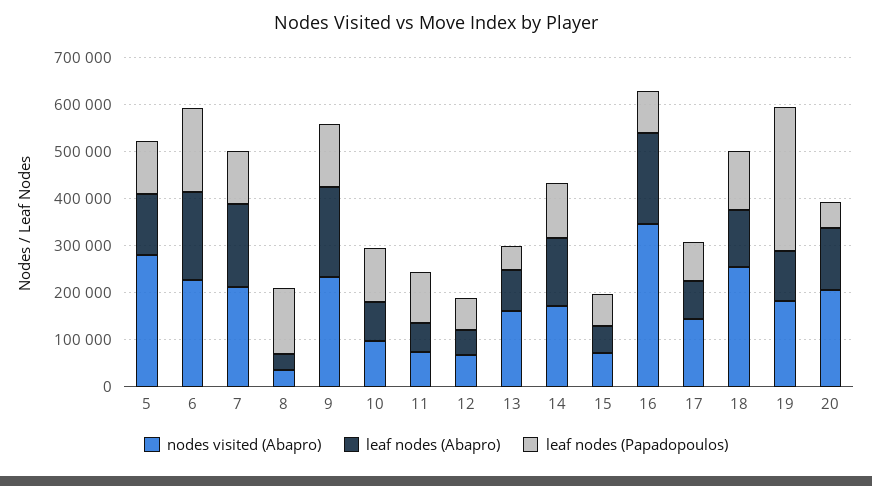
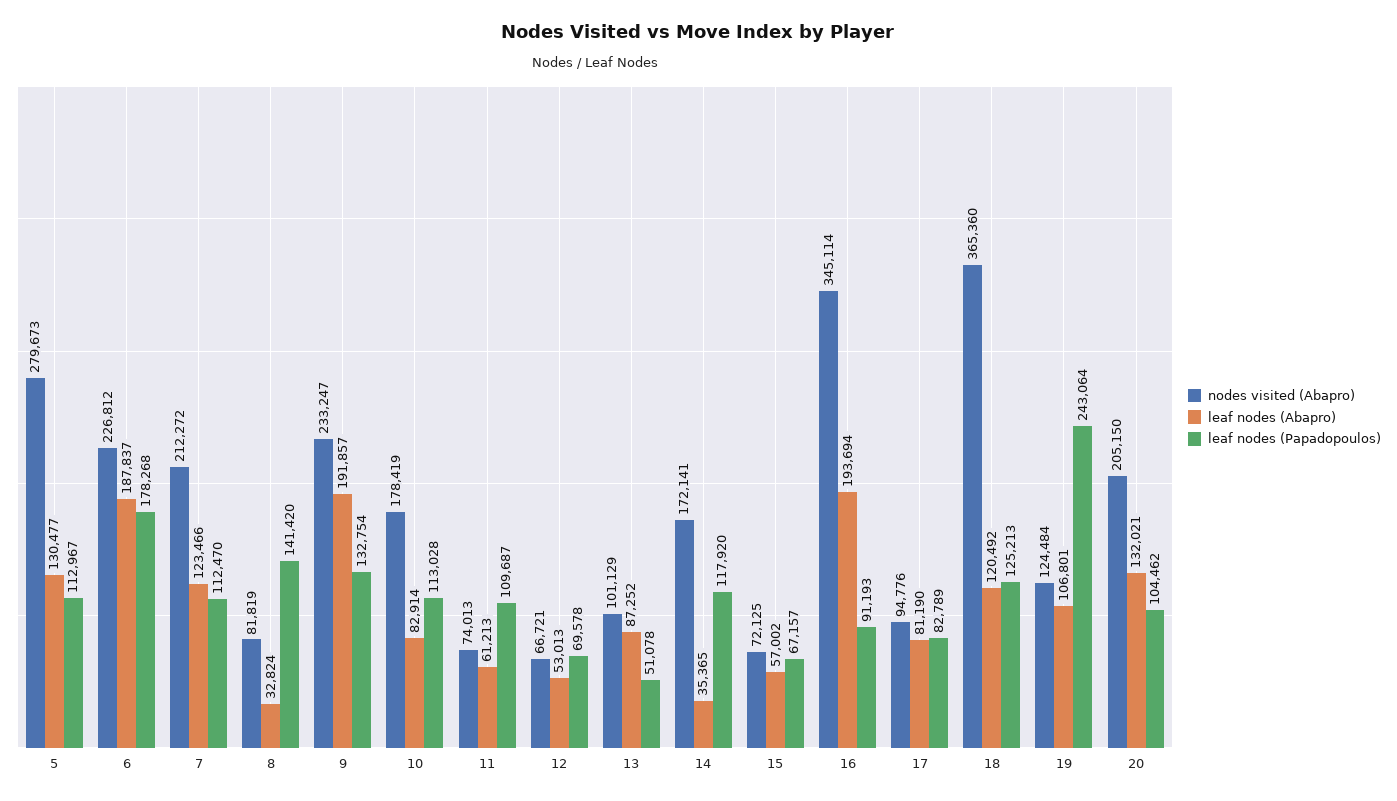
leaf nodes (Abapro), 7: 180000 -> 123466
nodes visited (Abapro), 8: 40000 -> 81819
nodes visited (Abapro), 10: 100000 -> 178419
nodes visited (Abapro), 13: 160000 -> 101129
leaf nodes (Abapro), 14: 140000 -> 35365
nodes visited (Abapro), 17: 140000 -> 94776
nodes visited (Abapro), 18: 260000 -> 365360
nodes visited (Abapro), 19: 180000 -> 124484
leaf nodes (Papadopoulos), 19: 300000 -> 243064
leaf nodes (Papadopoulos), 20: 60000 -> 104462

